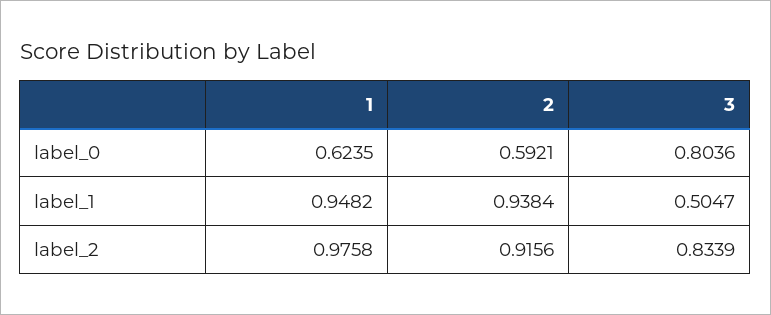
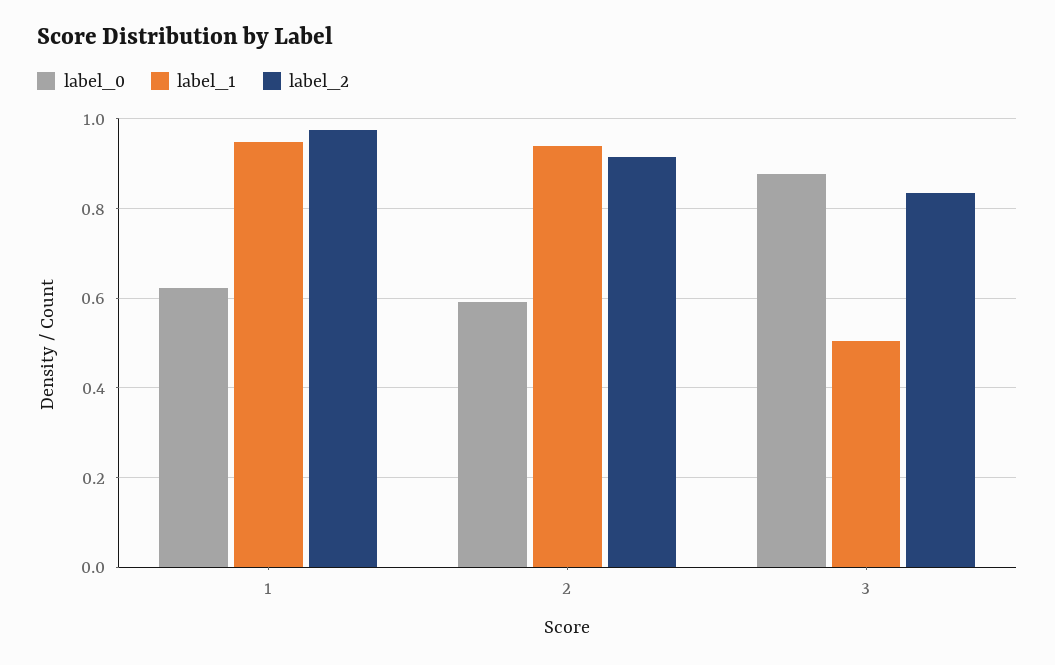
label_0, 3: 0.8036 -> 0.88

